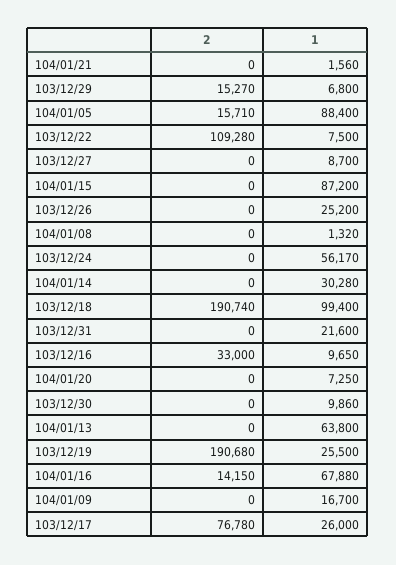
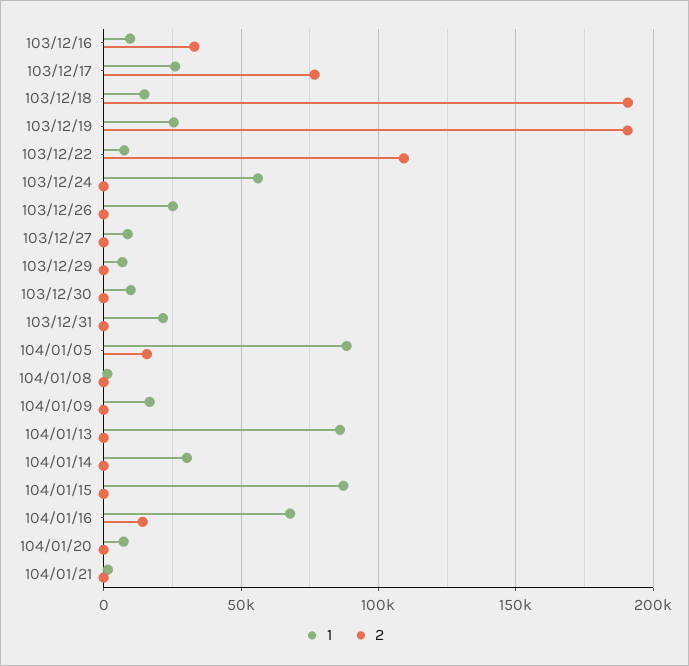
2, 103/12/29: 15270 -> 0
1, 103/12/18: 99400 -> 15000
1, 104/01/13: 63800 -> 85000

